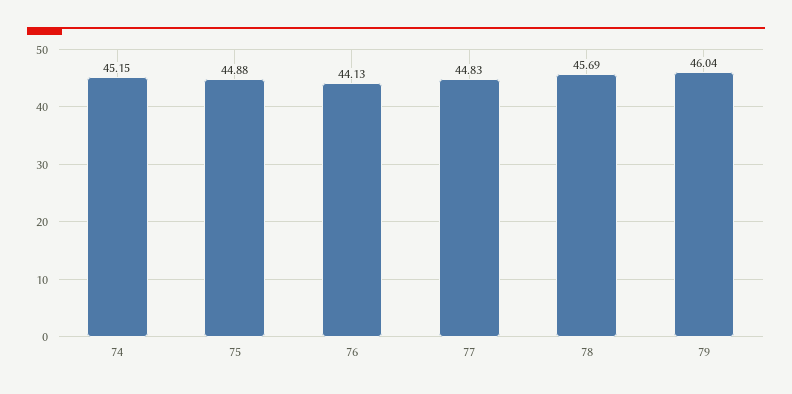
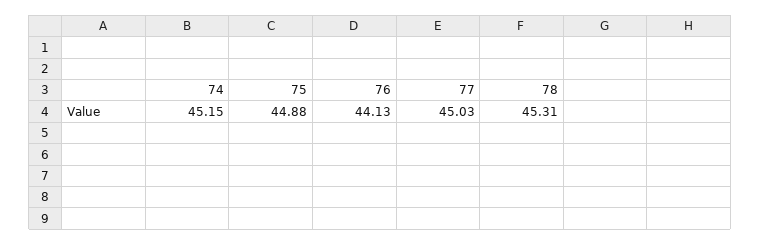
77: 44.83 -> 45.03
78: 45.69 -> 45.31
79: 46.04 -> none

